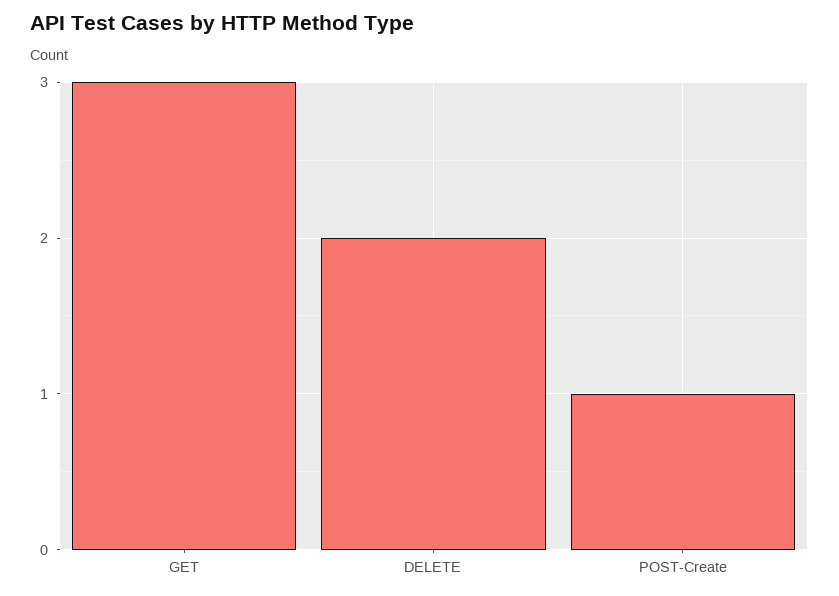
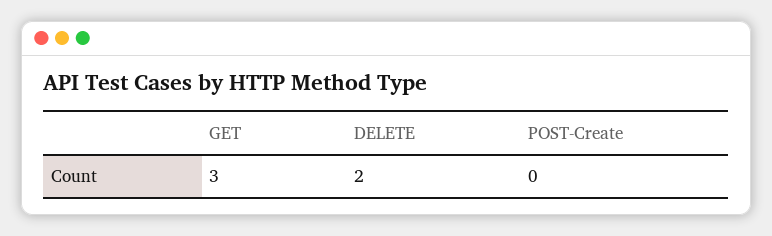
POST-Create: 1 -> 0

